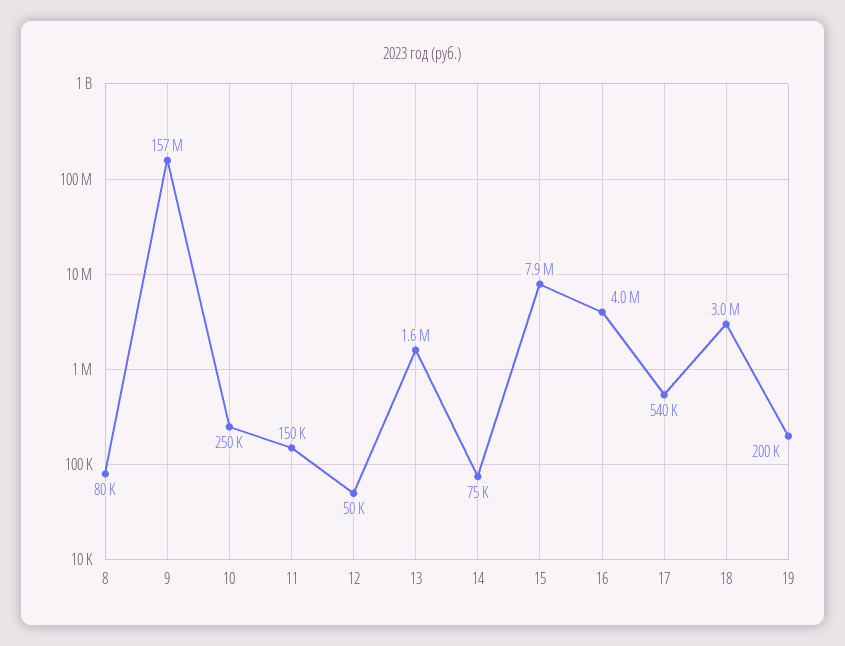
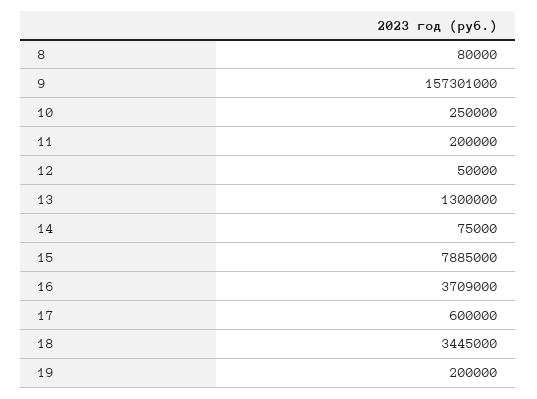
11: 150000 -> 200000
13: 1600000 -> 1300000
16: 4000000 -> 3709000
17: 540000 -> 600000
18: 3000000 -> 3445000

